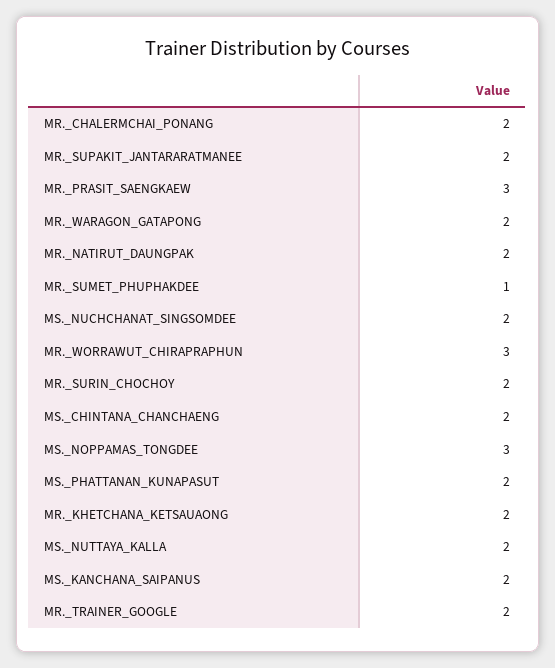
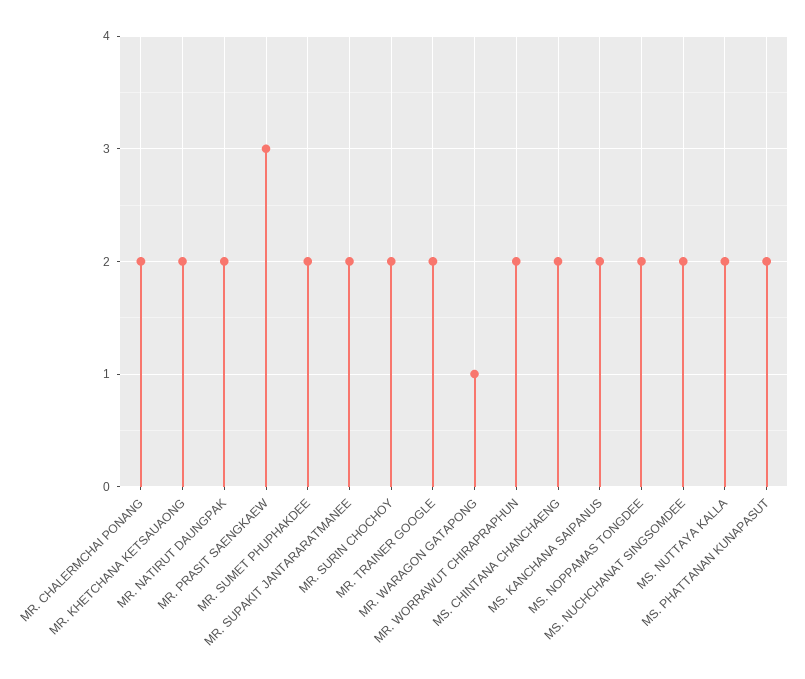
MR._WARAGON_GATAPONG: 2 -> 1
MR._SUMET_PHUPHAKDEE: 1 -> 2
MR._WORRAWUT_CHIRAPRAPHUN: 3 -> 2
MS._NOPPAMAS_TONGDEE: 3 -> 2

